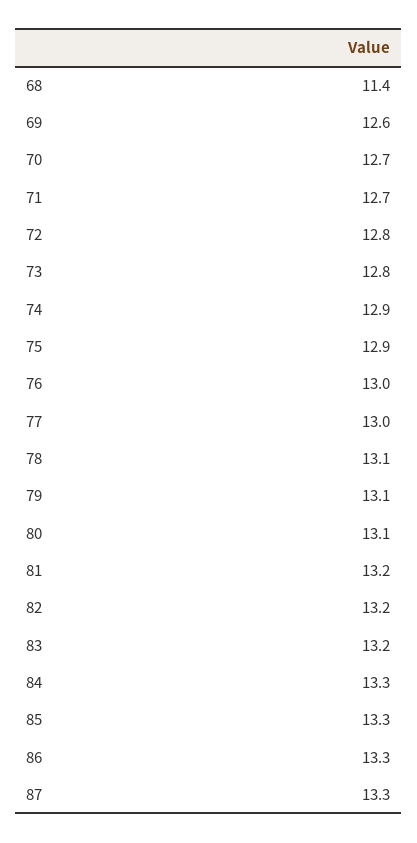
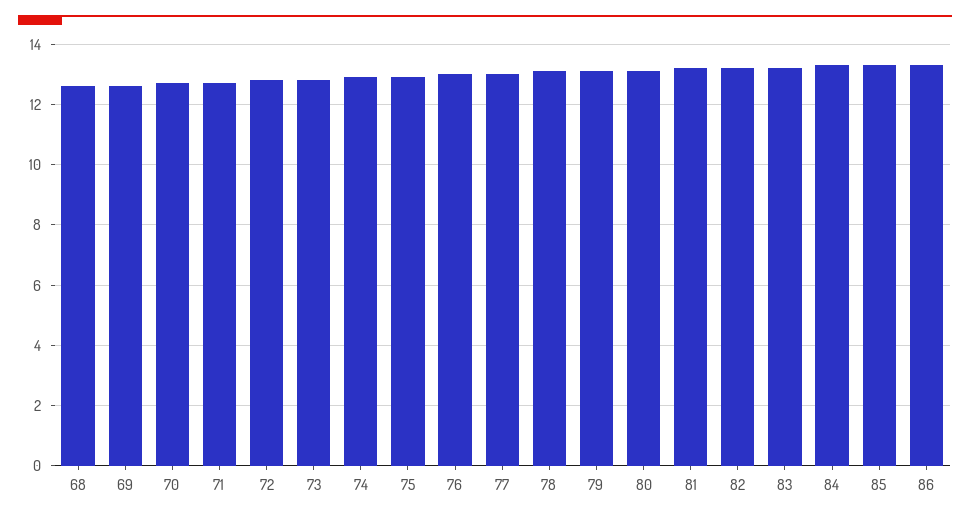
68: 11.4 -> 12.5
87: 13.3 -> none

